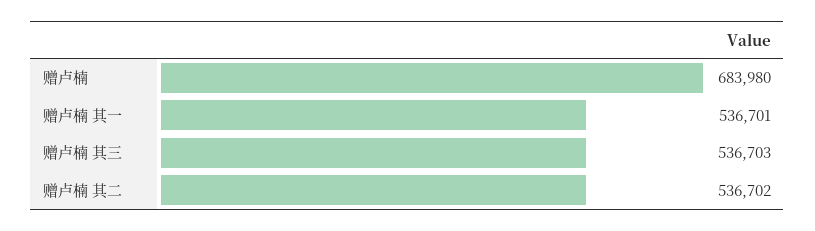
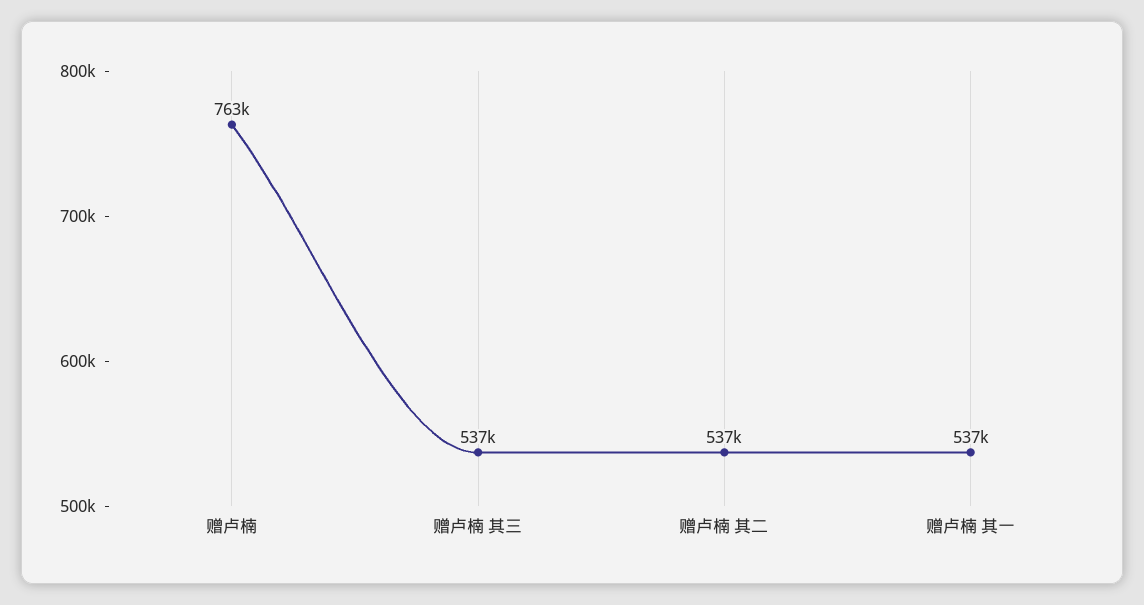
赠卢楠: 683980 -> 763000

